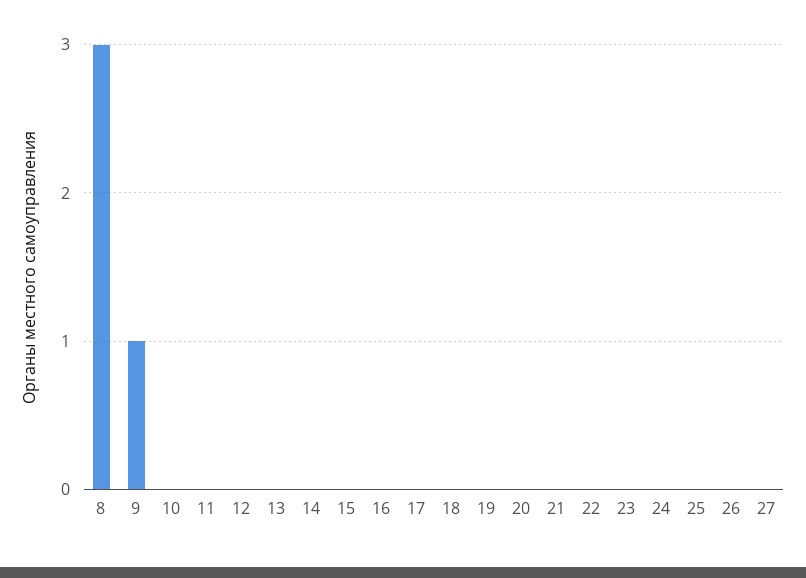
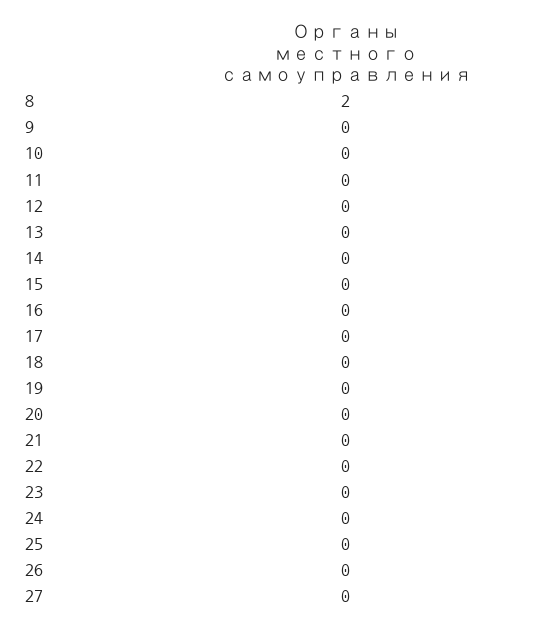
8: 3 -> 2
9: 1 -> 0

